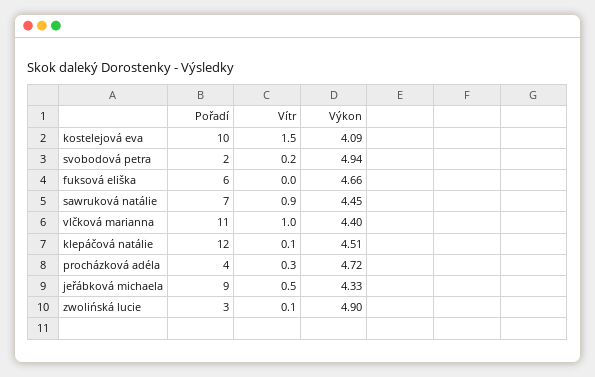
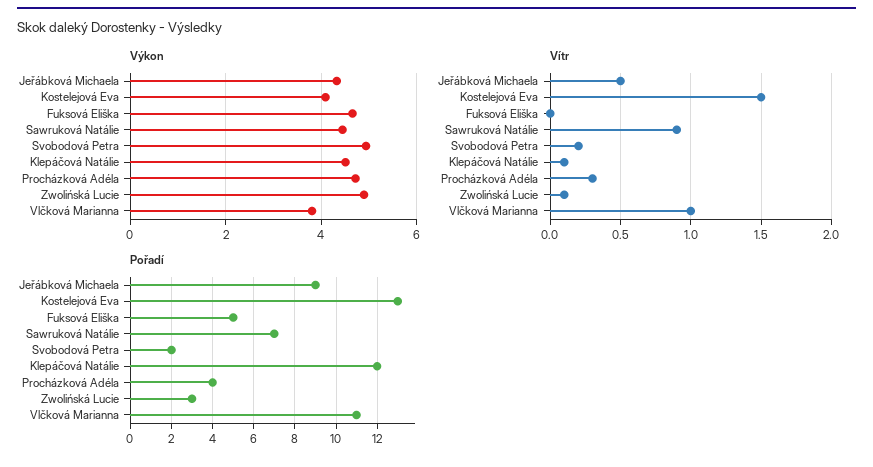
Pořadí, kostelejová eva: 10 -> 13
Pořadí, fuksová eliška: 6 -> 5
Výkon, vlčková marianna: 4.4 -> 3.8

